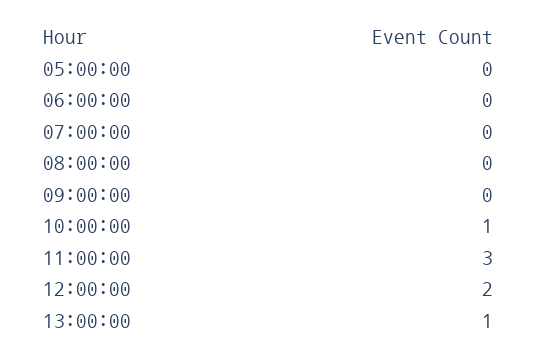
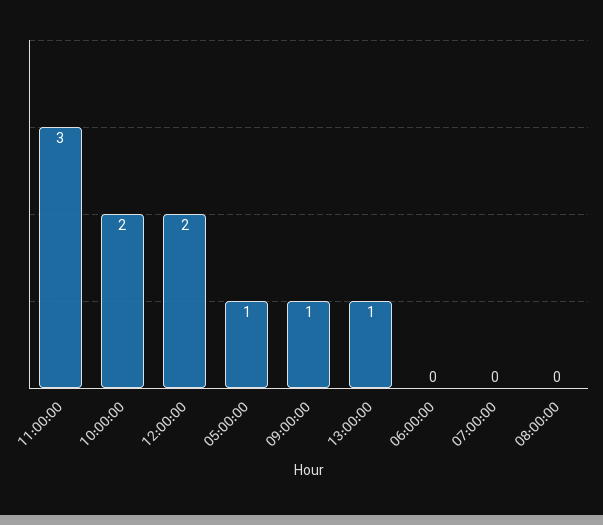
05:00:00: 0 -> 1
09:00:00: 0 -> 1
10:00:00: 1 -> 2

